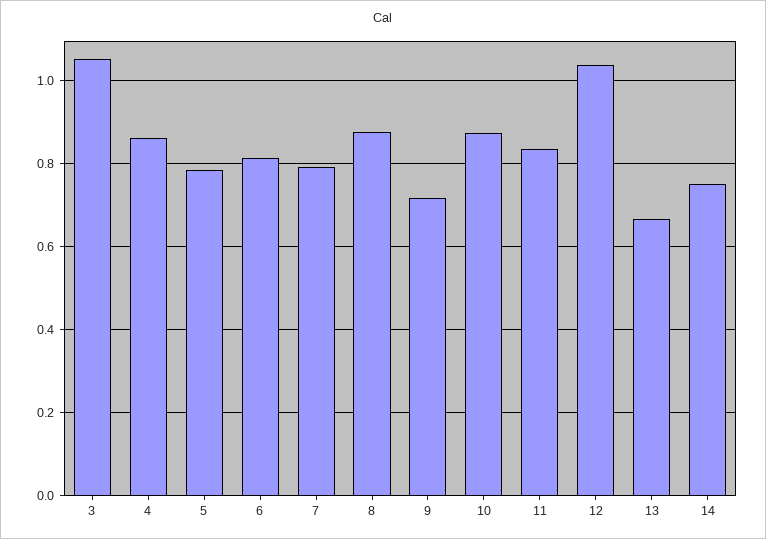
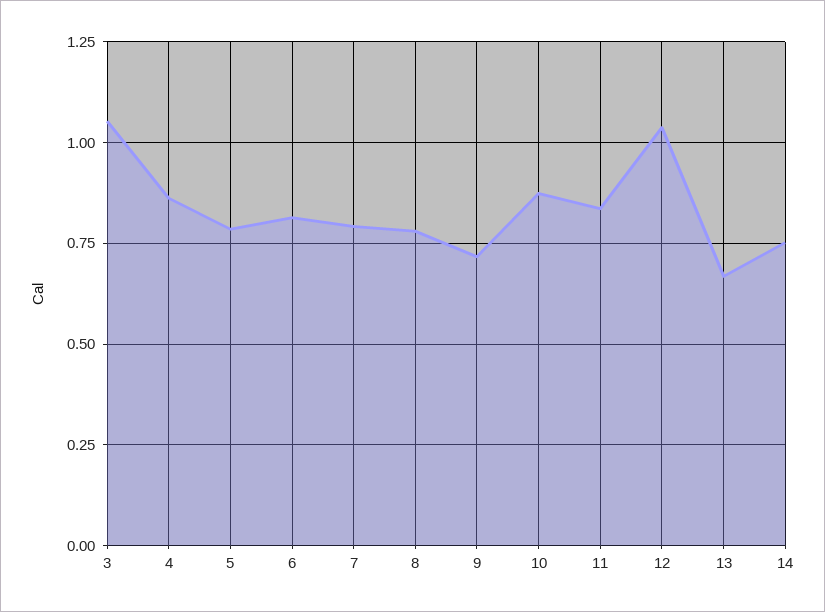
8: 0.88 -> 0.775

